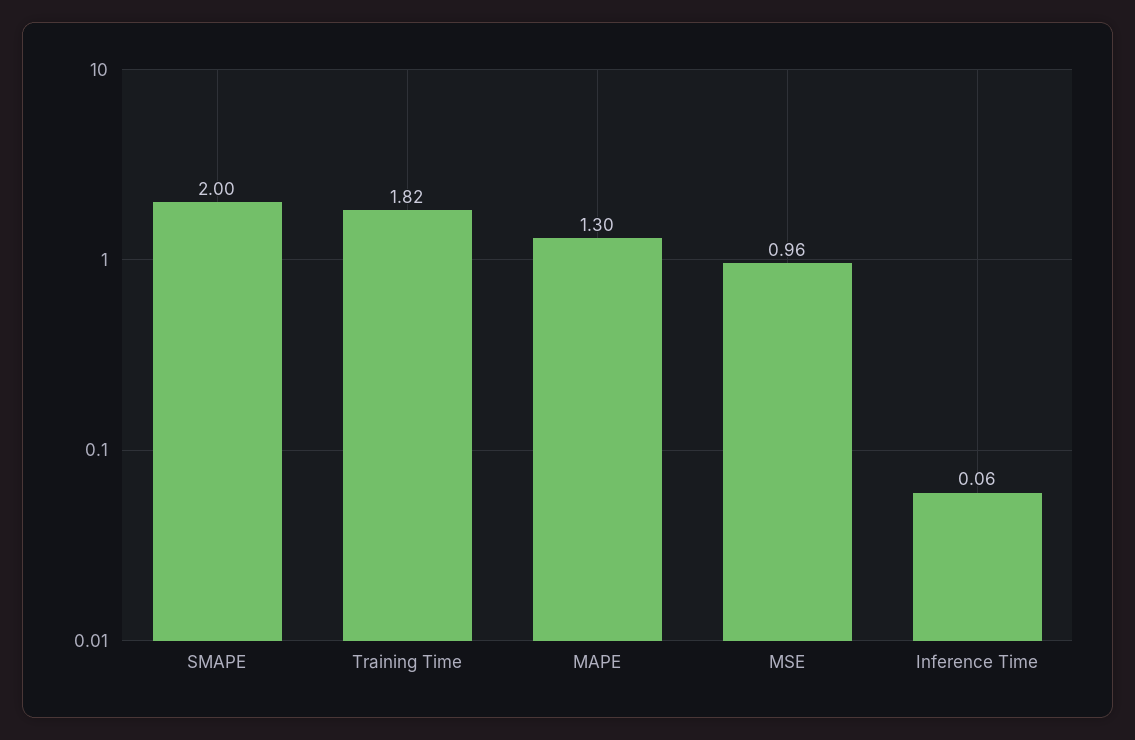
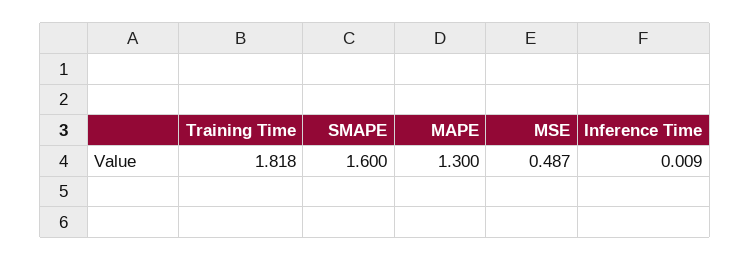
SMAPE: 2 -> 1.6
MSE: 0.96 -> 0.487
Inference Time: 0.06 -> 0.009

